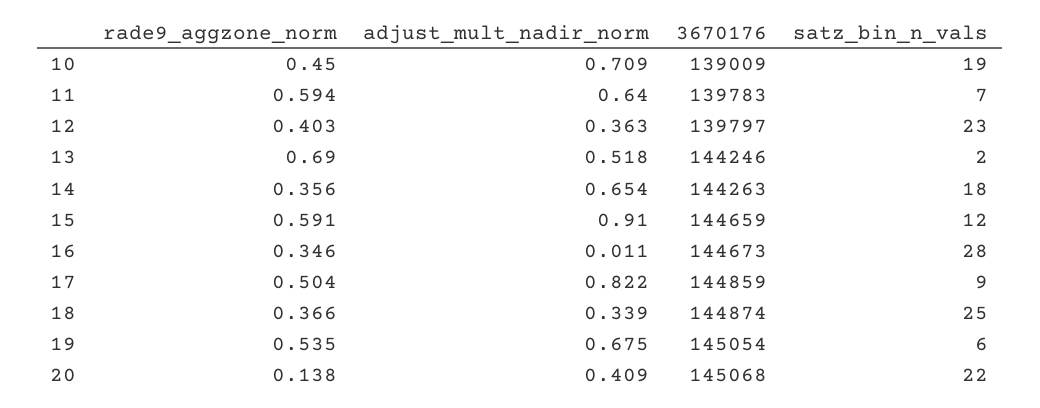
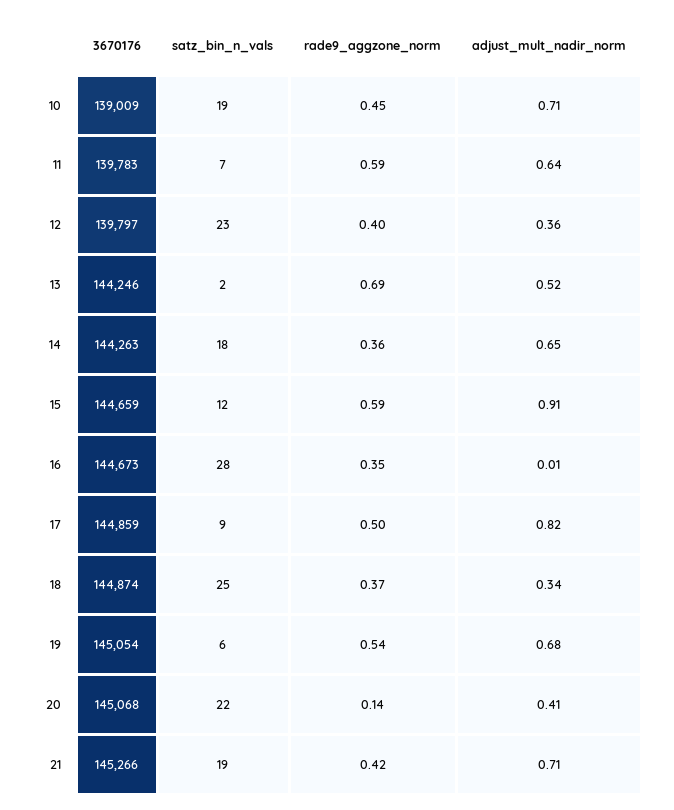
3670176, 21: none -> 145266
satz_bin_n_vals, 21: none -> 19
rade9_aggzone_norm, 21: none -> 0.42
adjust_mult_nadir_norm, 21: none -> 0.71

